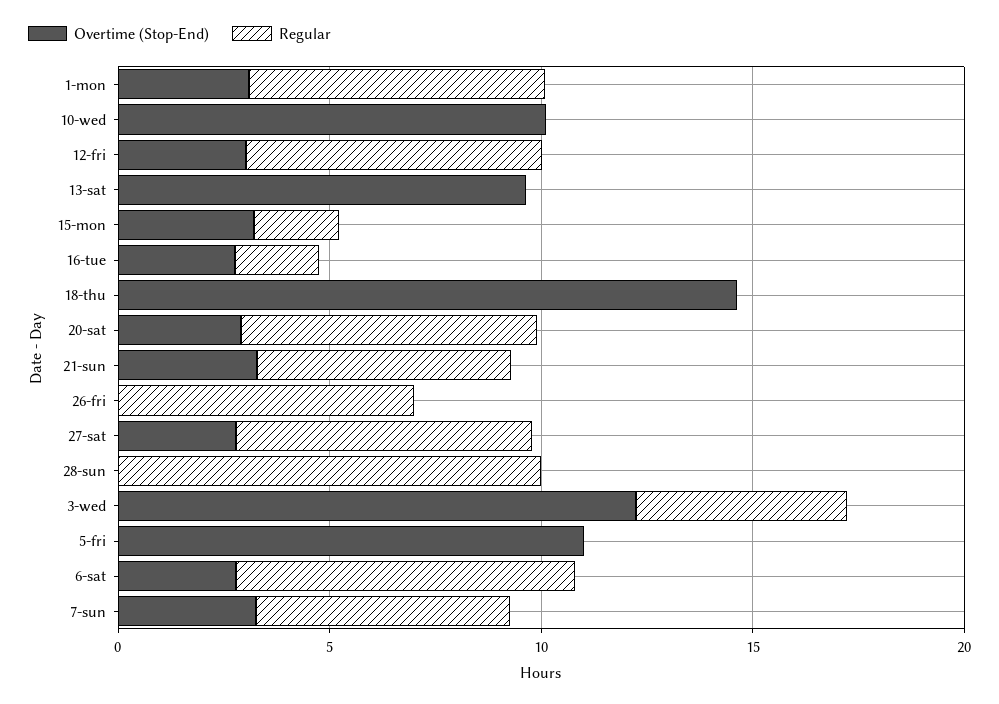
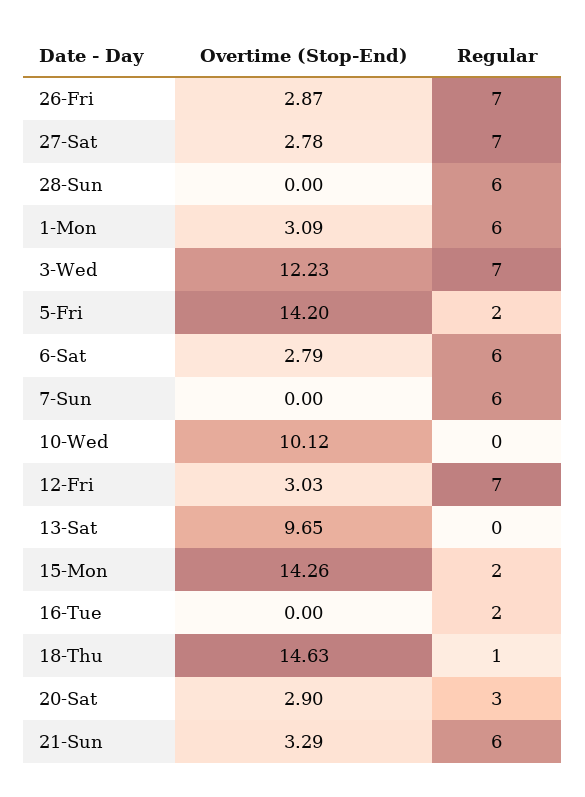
Regular, 1-mon: 7 -> 6
Overtime (Stop-End), 15-mon: 3 -> 14.26
Overtime (Stop-End), 16-tue: 3 -> 0
Regular, 18-thu: 0 -> 1
Regular, 20-sat: 7 -> 3
Overtime (Stop-End), 26-fri: 0 -> 2.87
Regular, 28-sun: 10 -> 6
Regular, 3-wed: 5 -> 7
Overtime (Stop-End), 5-fri: 11 -> 14.2
Regular, 5-fri: 0 -> 2
Regular, 6-sat: 8 -> 6
Overtime (Stop-End), 7-sun: 3 -> 0

